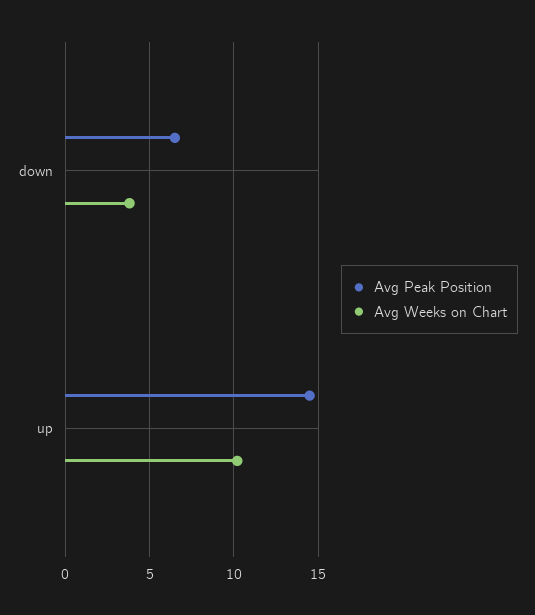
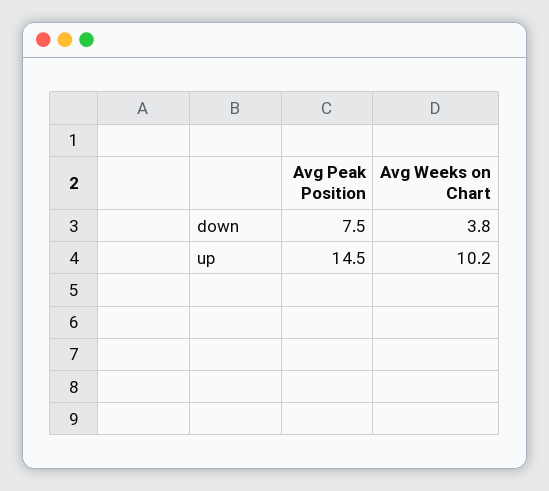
Avg Peak Position, down: 6.5 -> 7.5

